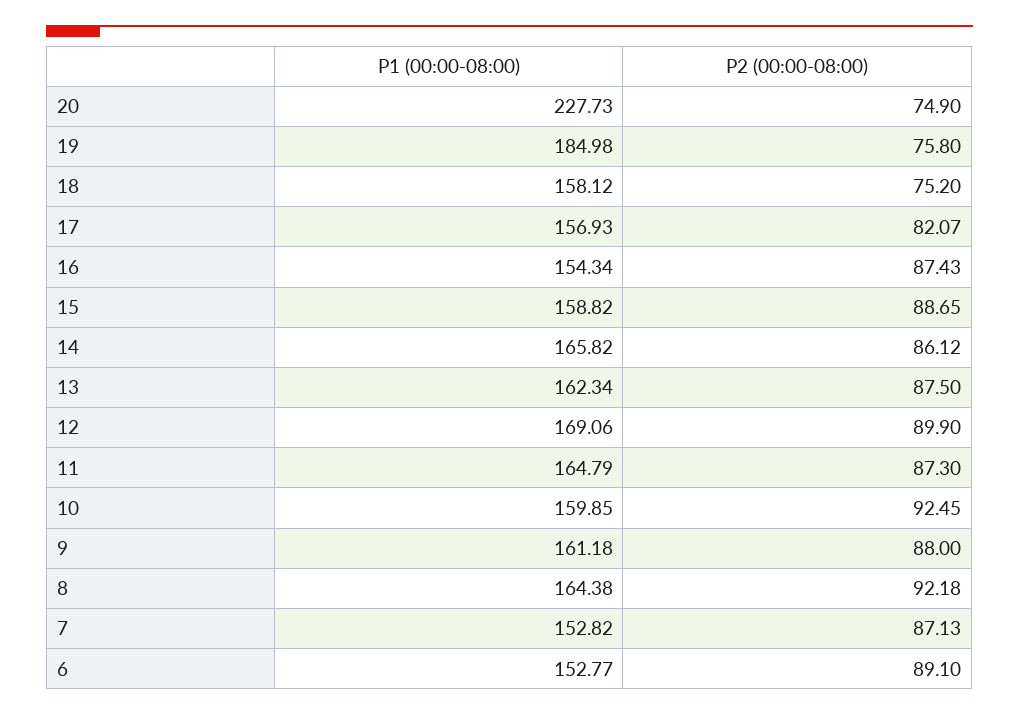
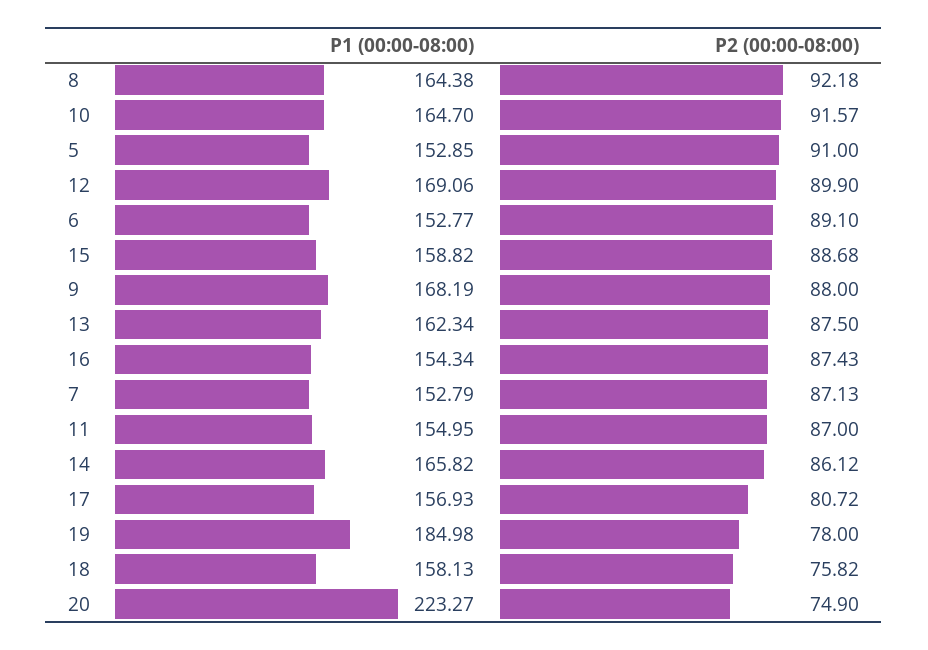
P1 (00:00-08:00), 20: 227.73 -> 223.27
P2 (00:00-08:00), 19: 75.8 -> 78
P1 (00:00-08:00), 18: 158.12 -> 158.13
P2 (00:00-08:00), 18: 75.2 -> 75.82
P2 (00:00-08:00), 17: 82.07 -> 80.72
P2 (00:00-08:00), 15: 88.65 -> 88.68
P1 (00:00-08:00), 11: 164.79 -> 154.95
P2 (00:00-08:00), 11: 87.3 -> 87
P1 (00:00-08:00), 10: 159.85 -> 164.7
P2 (00:00-08:00), 10: 92.45 -> 91.57
P1 (00:00-08:00), 9: 161.18 -> 168.19
P1 (00:00-08:00), 7: 152.82 -> 152.79
P1 (00:00-08:00), 5: none -> 152.85
P2 (00:00-08:00), 5: none -> 91

